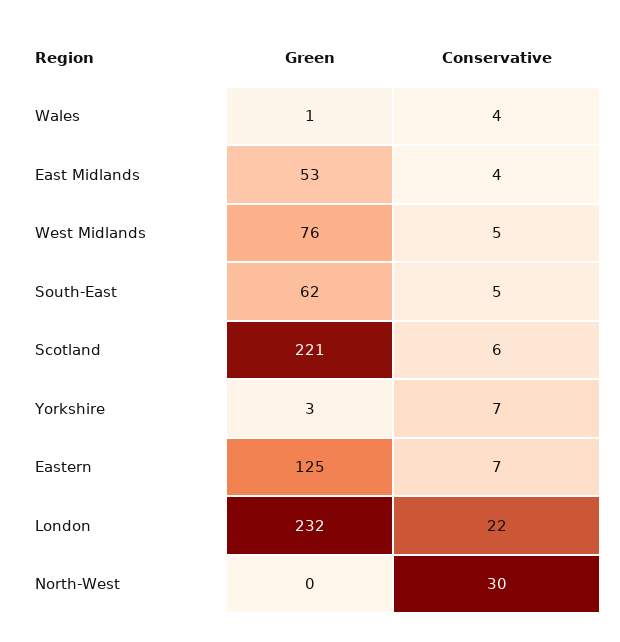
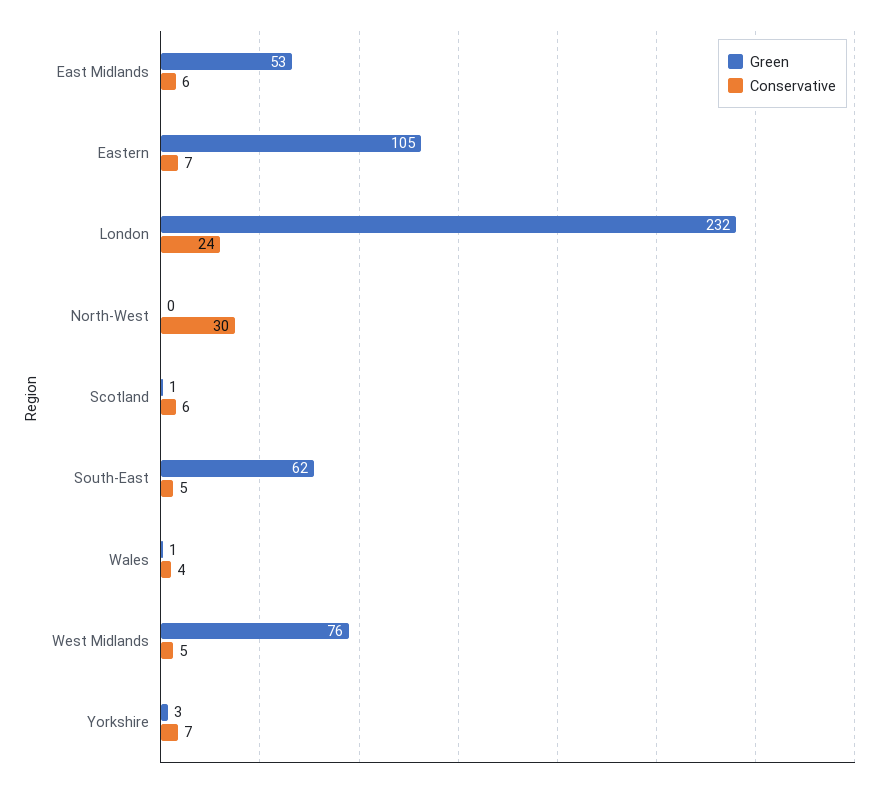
Conservative, East Midlands: 4 -> 6
Green, Scotland: 221 -> 1
Green, Eastern: 125 -> 105
Conservative, London: 22 -> 24

